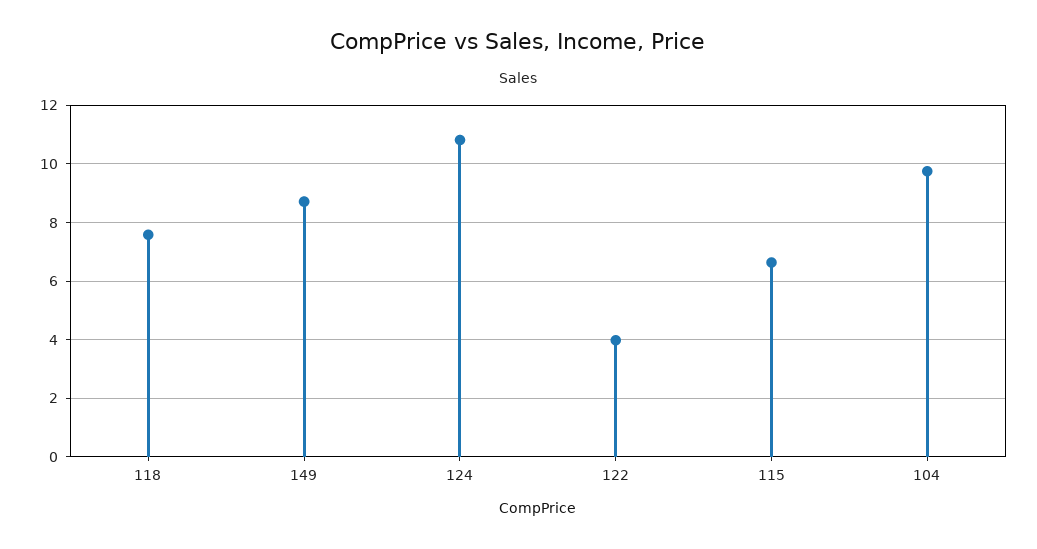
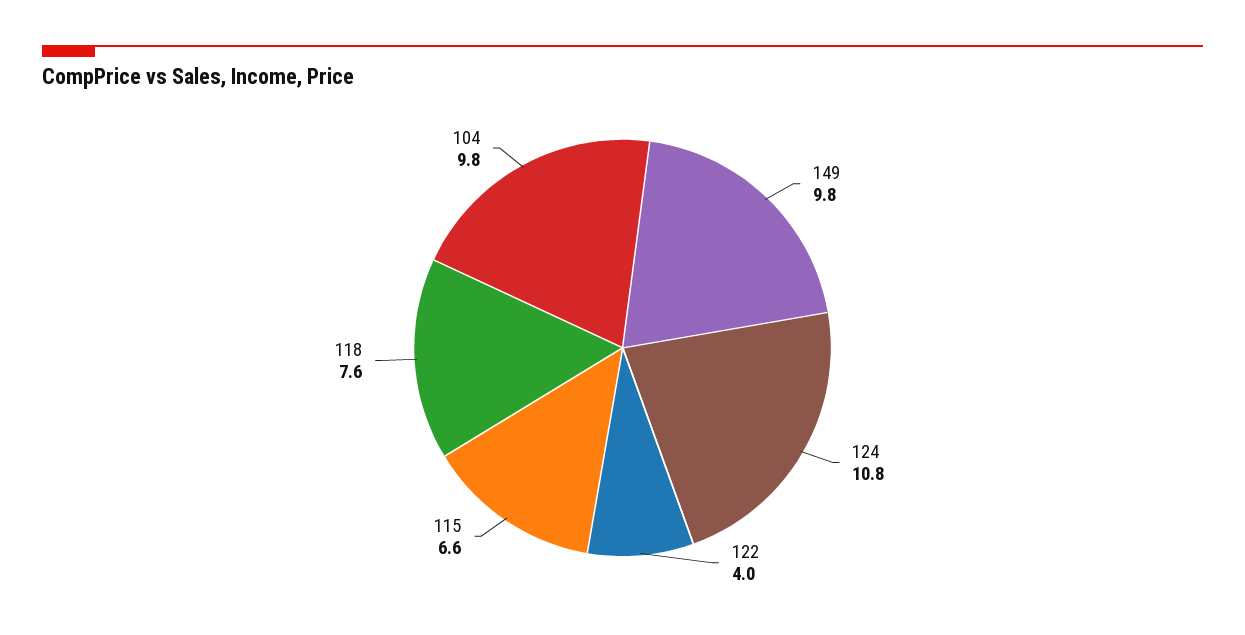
149: 8.75 -> 9.8

